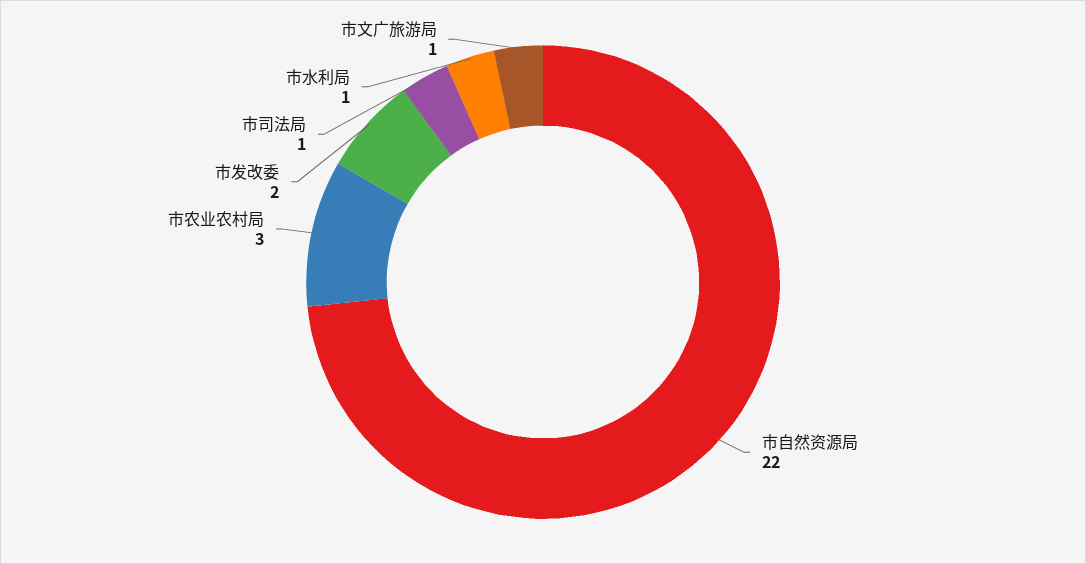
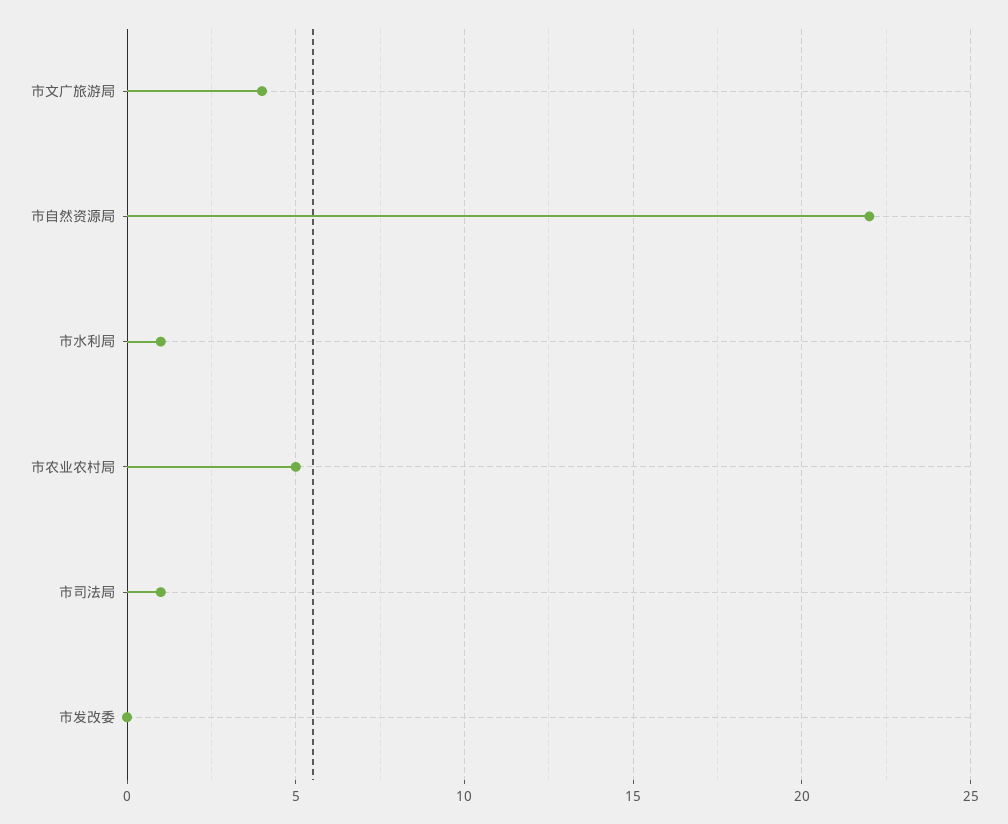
市农业农村局: 3 -> 5
市发改委: 2 -> 0
市文广旅游局: 1 -> 4

